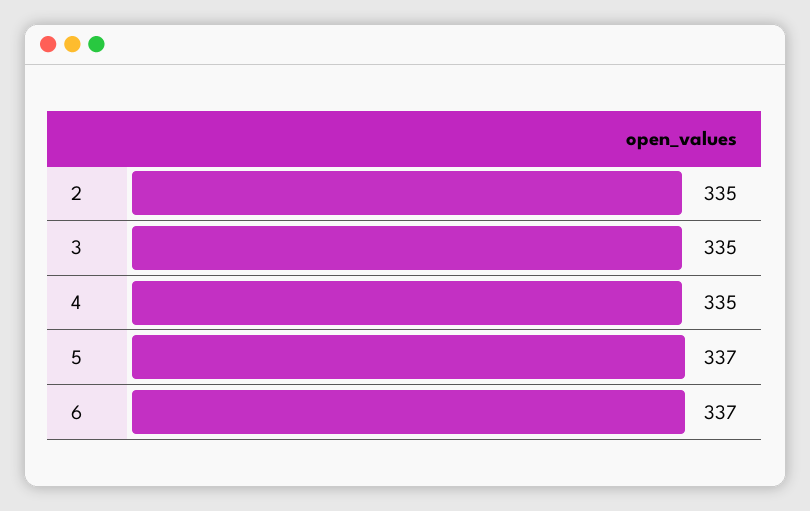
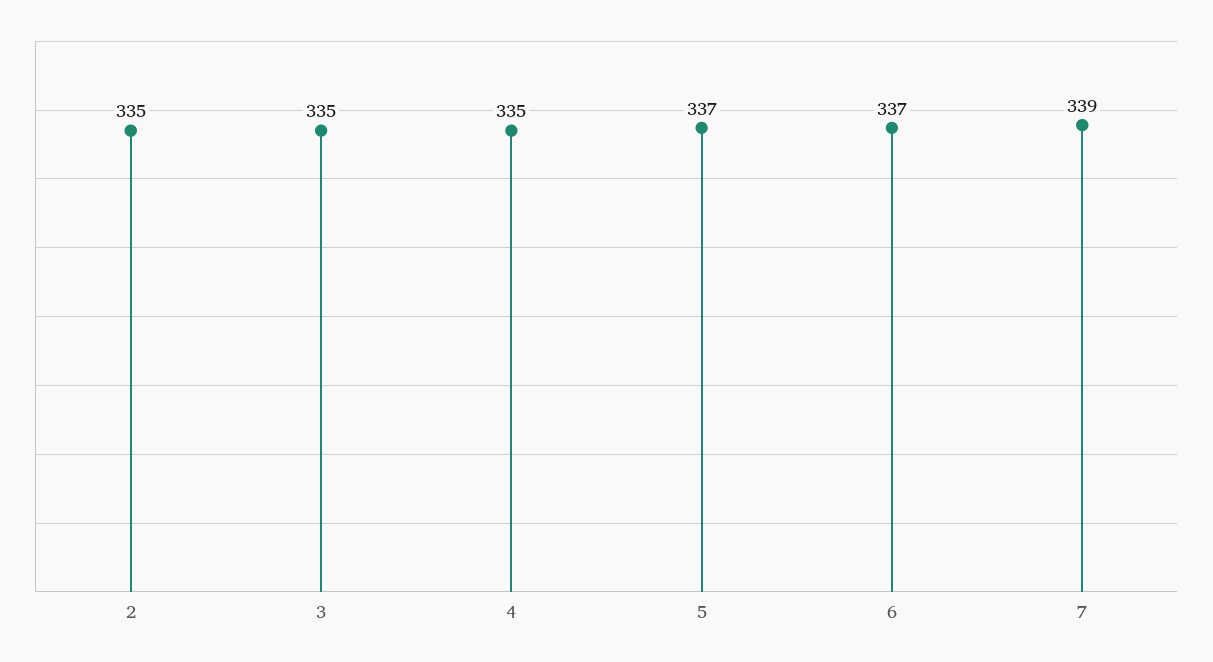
7: none -> 339

